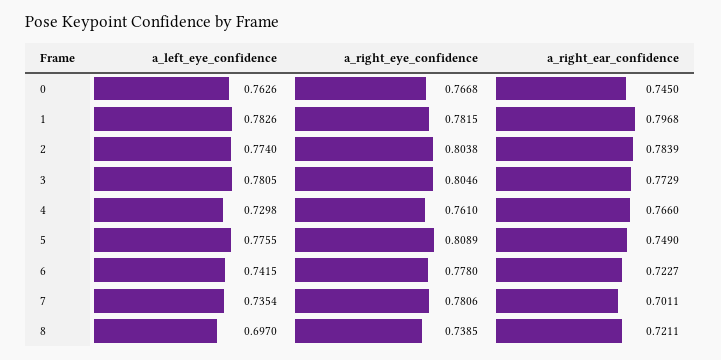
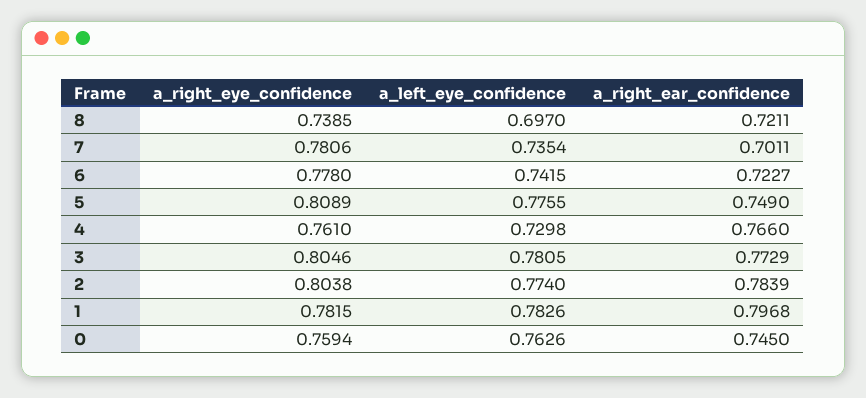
a_right_eye_confidence, 0: 0.7668 -> 0.7594

